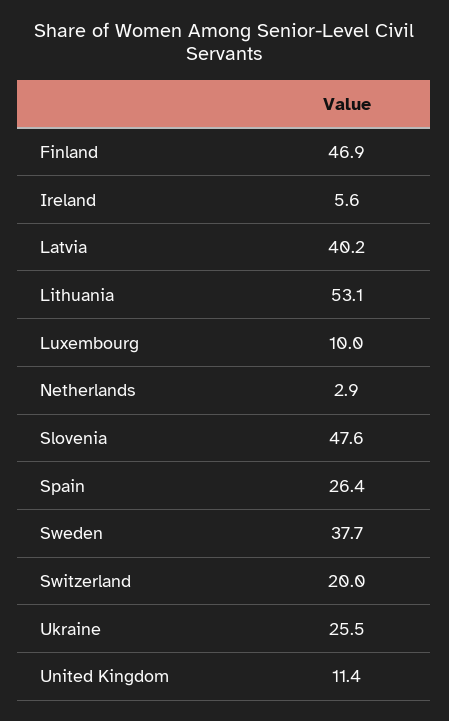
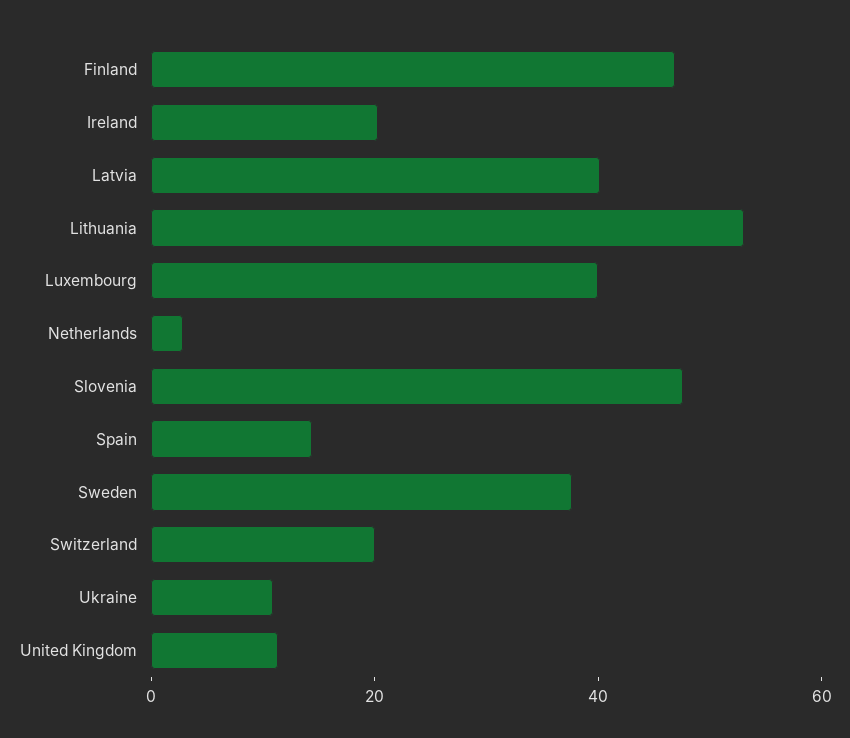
Ireland: 5.6 -> 20
Luxembourg: 10 -> 40
Spain: 26.4 -> 15
Ukraine: 25.5 -> 10

